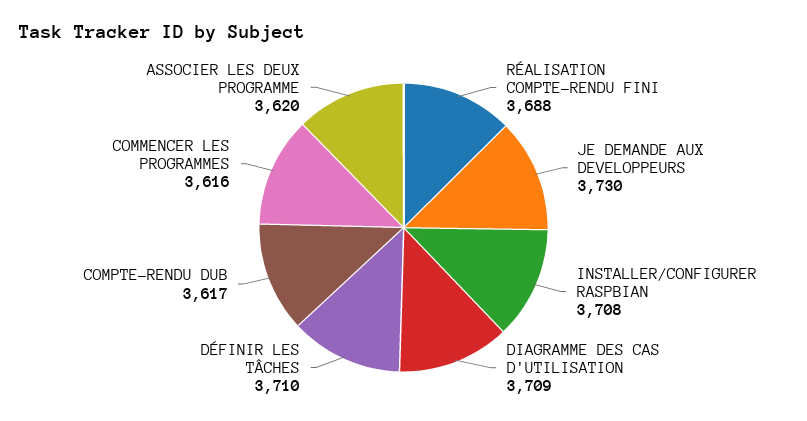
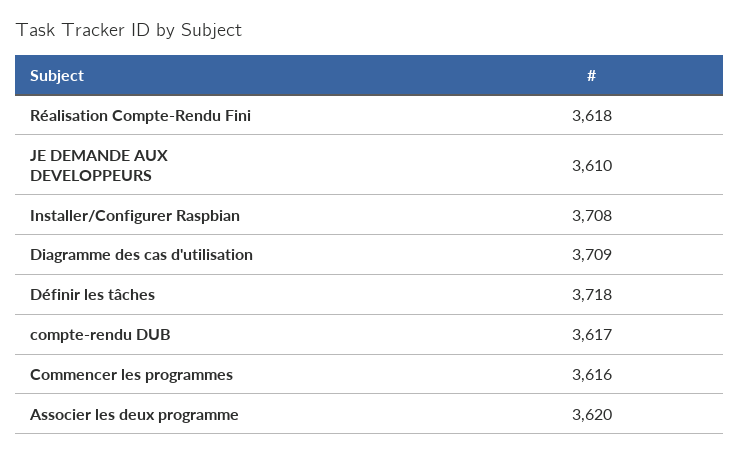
RÉALISATION COMPTE-RENDU FINI: 3688 -> 3618
JE DEMANDE AUX DEVELOPPEURS: 3730 -> 3610
DÉFINIR LES TÂCHES: 3710 -> 3718

